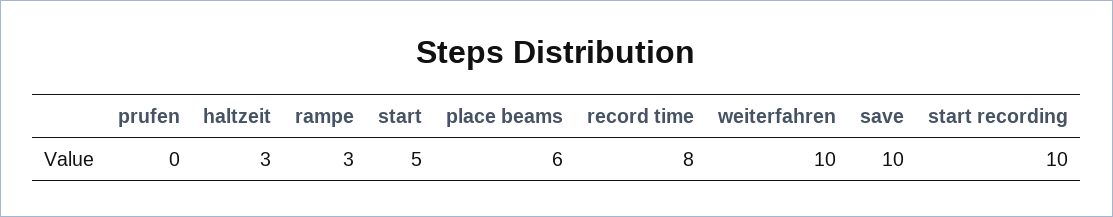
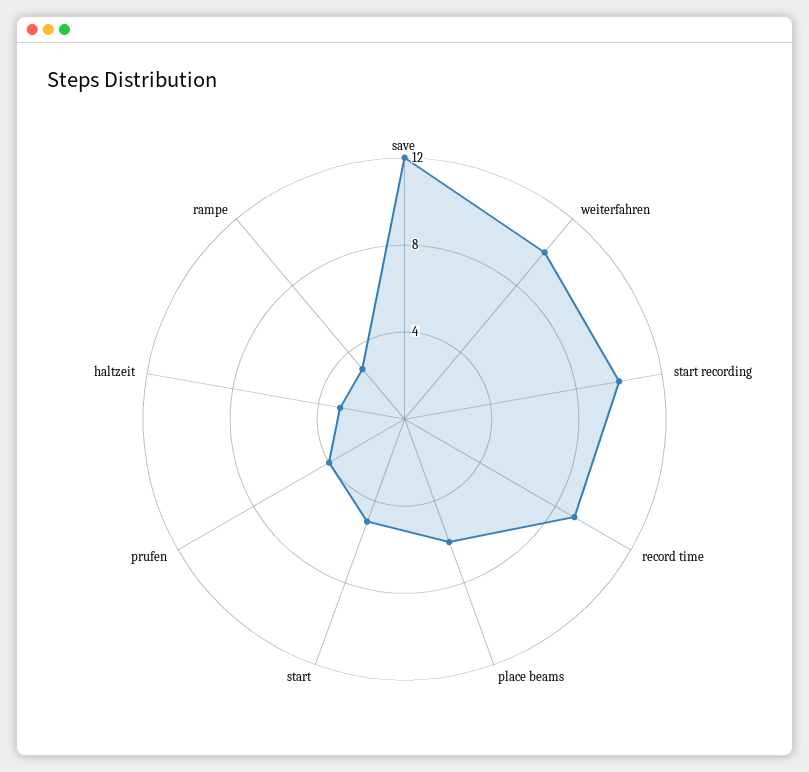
prufen: 0 -> 4
record time: 8 -> 9
save: 10 -> 12

